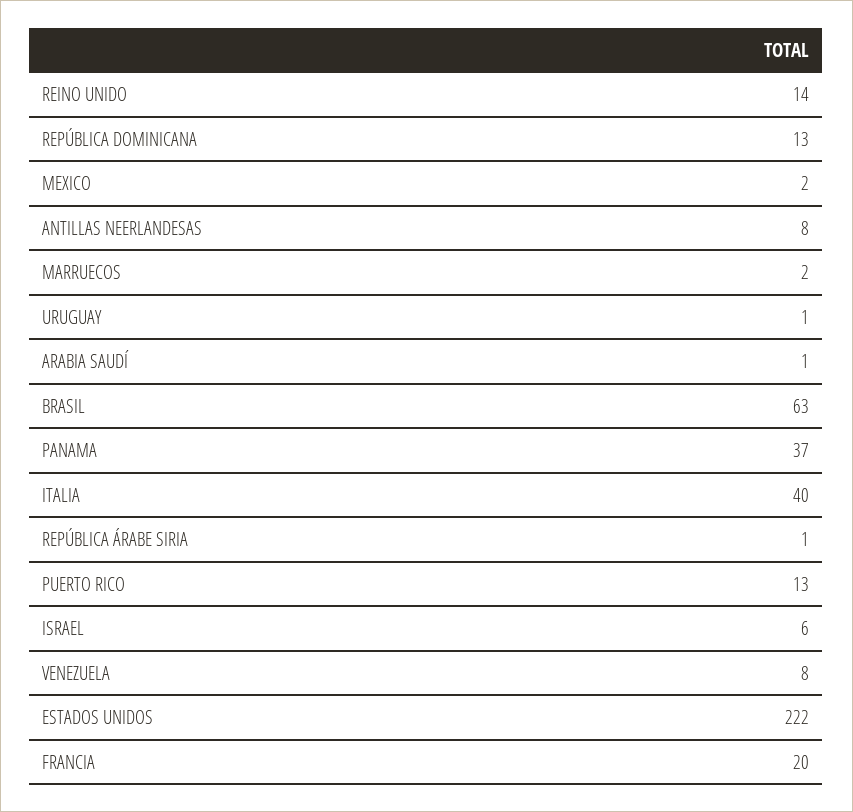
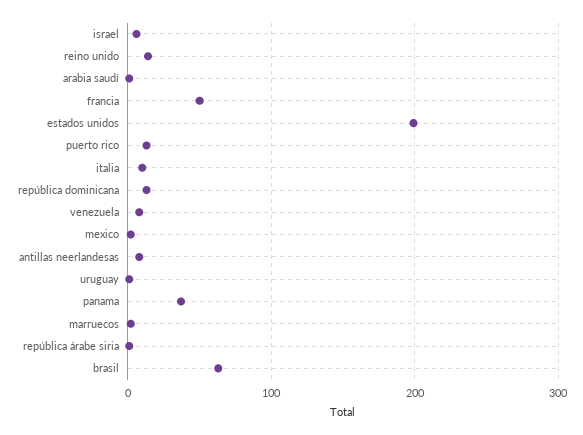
ITALIA: 40 -> 10
ESTADOS UNIDOS: 222 -> 200
FRANCIA: 20 -> 50

